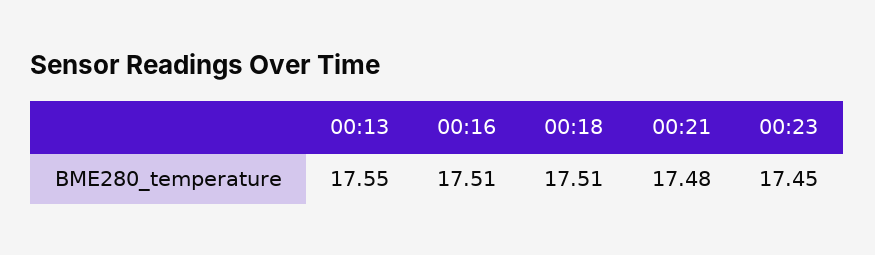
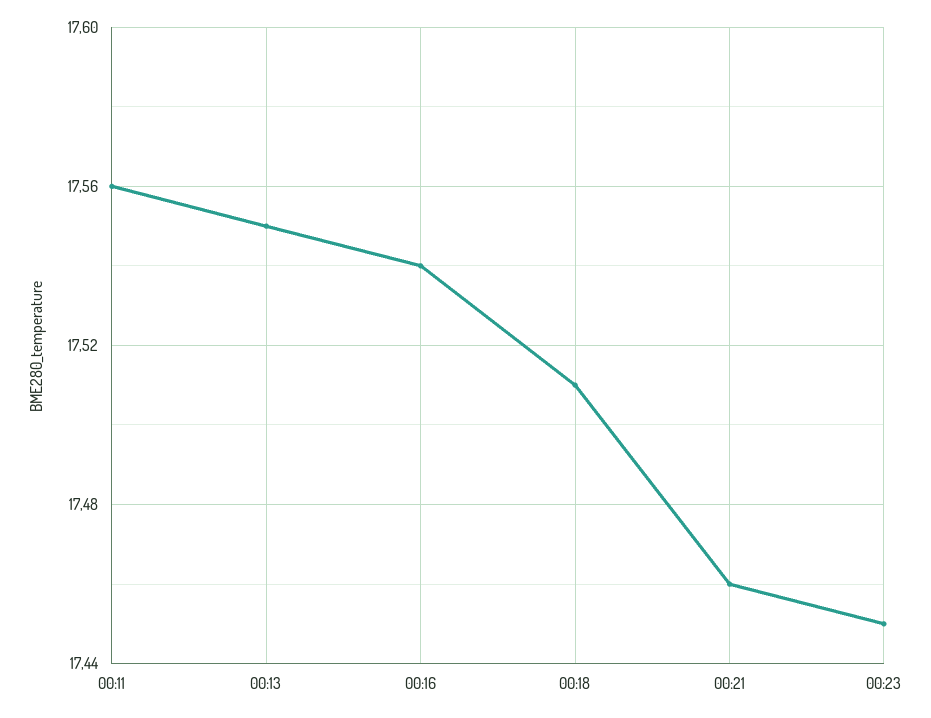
00:16: 17.51 -> 17.54
00:21: 17.48 -> 17.46
00:11: none -> 17.56

